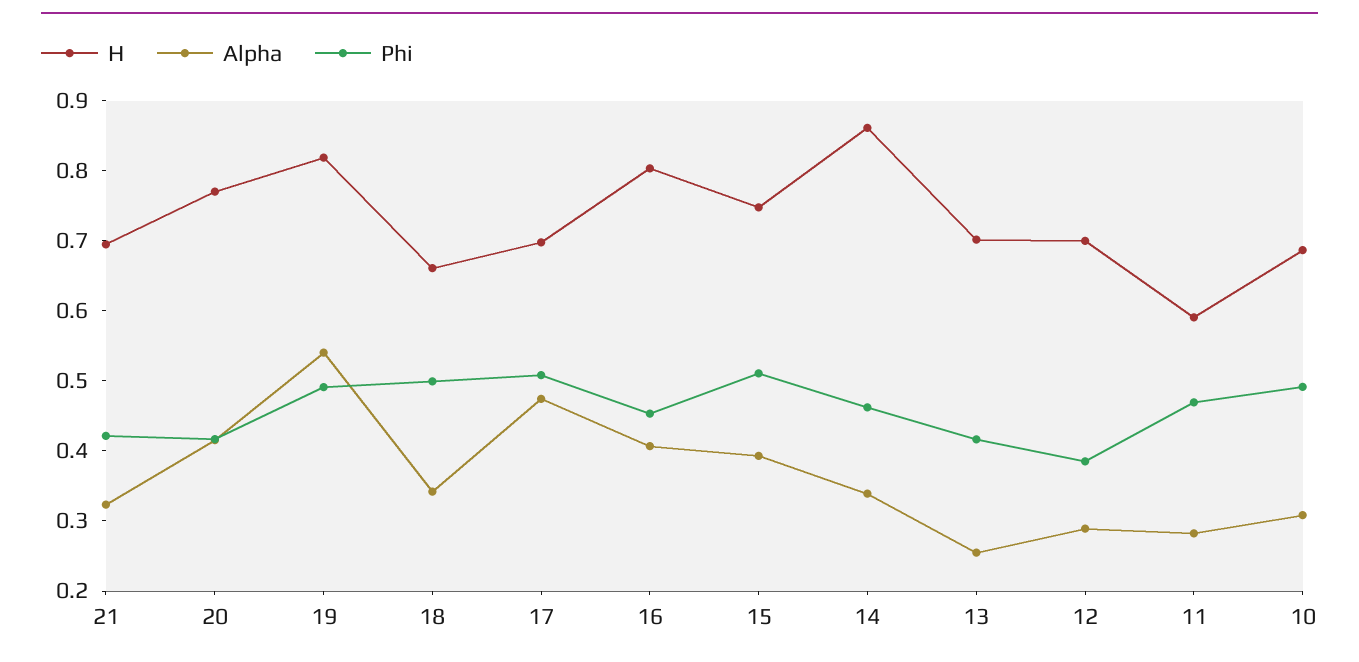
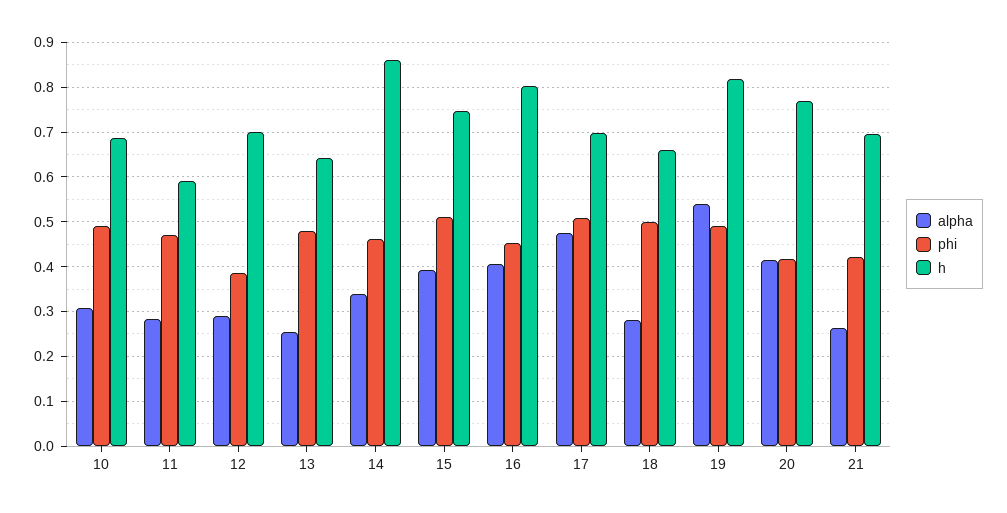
Alpha, 21: 0.32 -> 0.26
Alpha, 18: 0.34 -> 0.28
H, 13: 0.7 -> 0.64
Phi, 13: 0.42 -> 0.48

